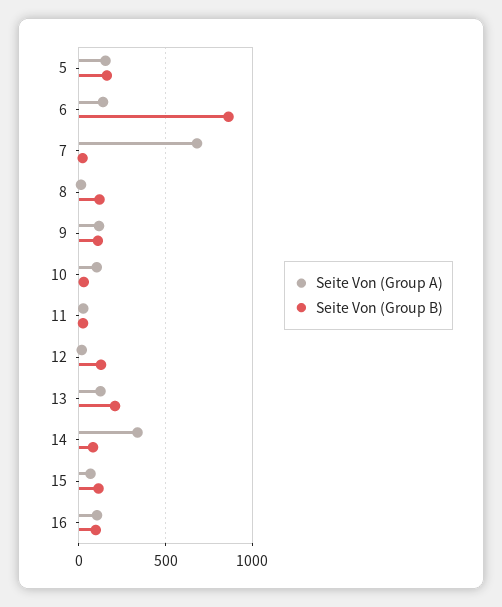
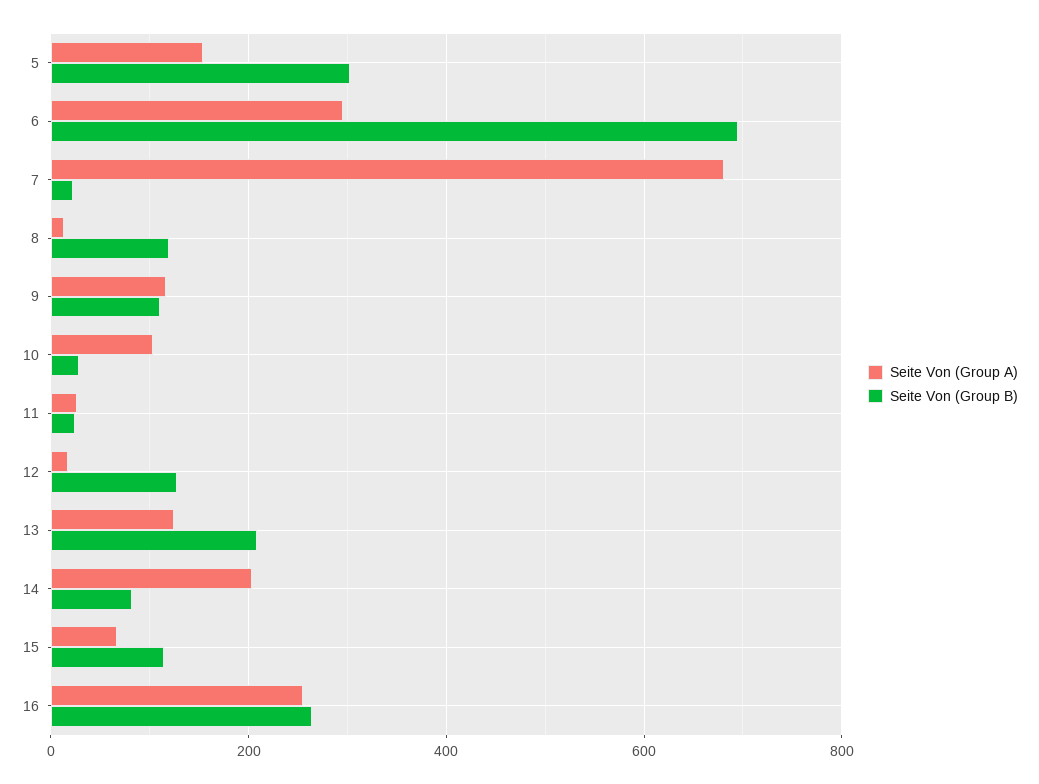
Seite Von (Group B), 5: 150 -> 300
Seite Von (Group A), 6: 150 -> 300
Seite Von (Group B), 6: 850 -> 700
Seite Von (Group A), 14: 350 -> 200
Seite Von (Group A), 16: 100 -> 260
Seite Von (Group B), 16: 100 -> 260

